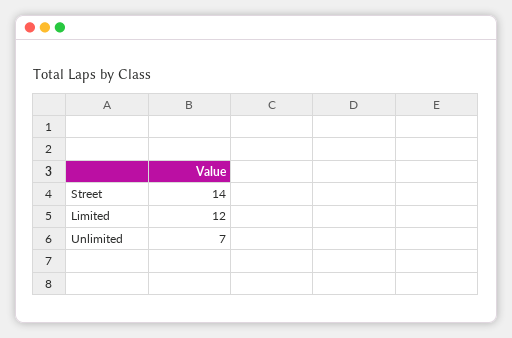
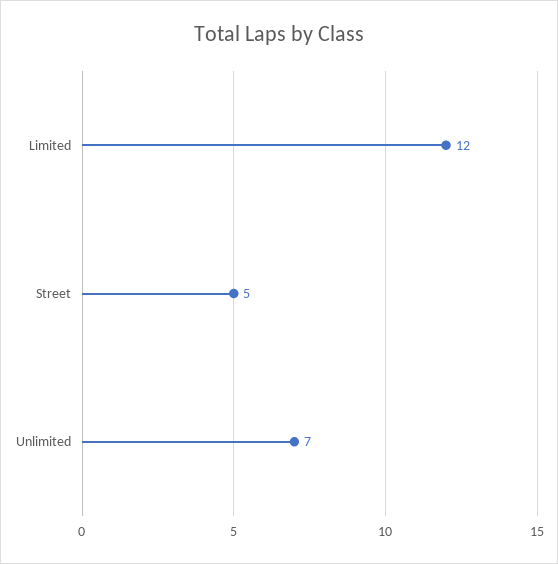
Street: 14 -> 5

